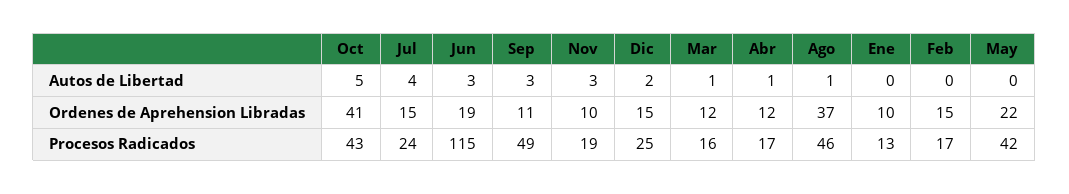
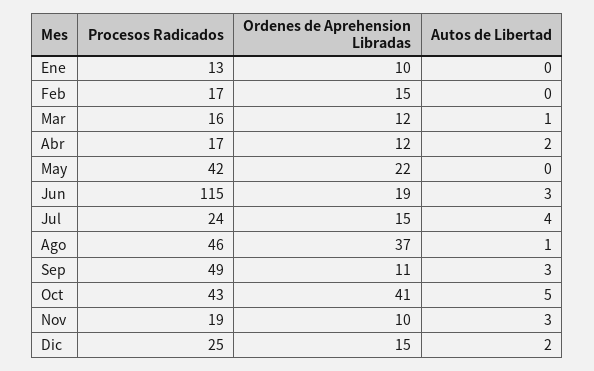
Abr, Autos de Libertad: 1 -> 2

